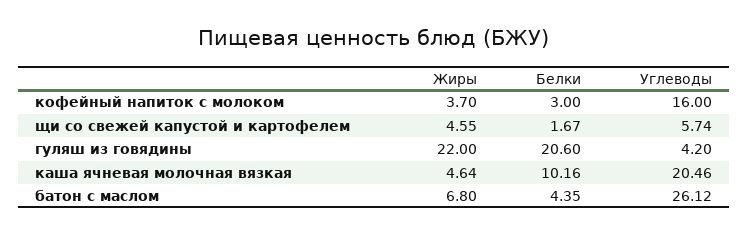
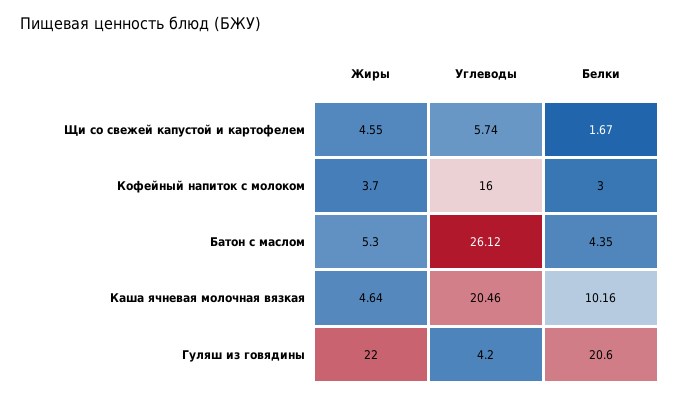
Жиры, батон с маслом: 6.8 -> 5.3

